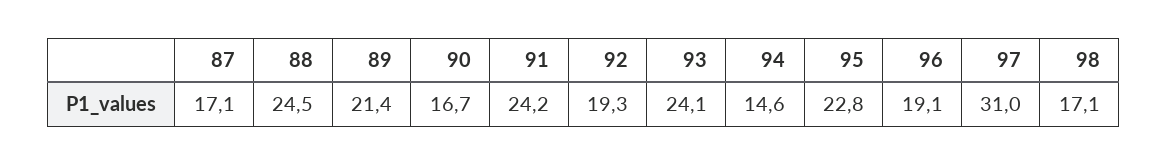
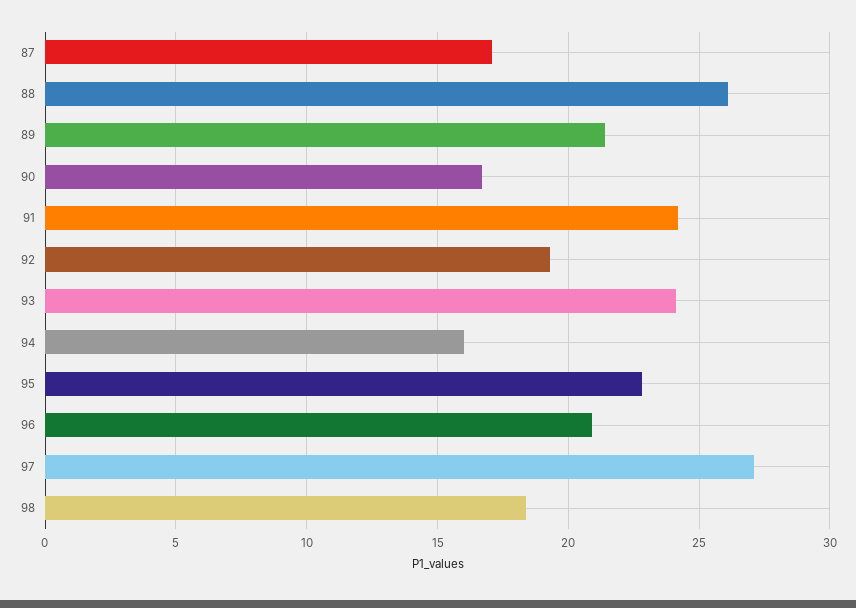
88: 24.5 -> 26
94: 14.6 -> 16
96: 19.1 -> 21
97: 31 -> 27
98: 17.1 -> 18.5

